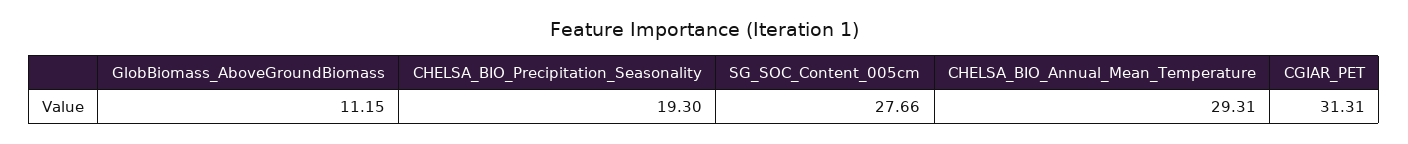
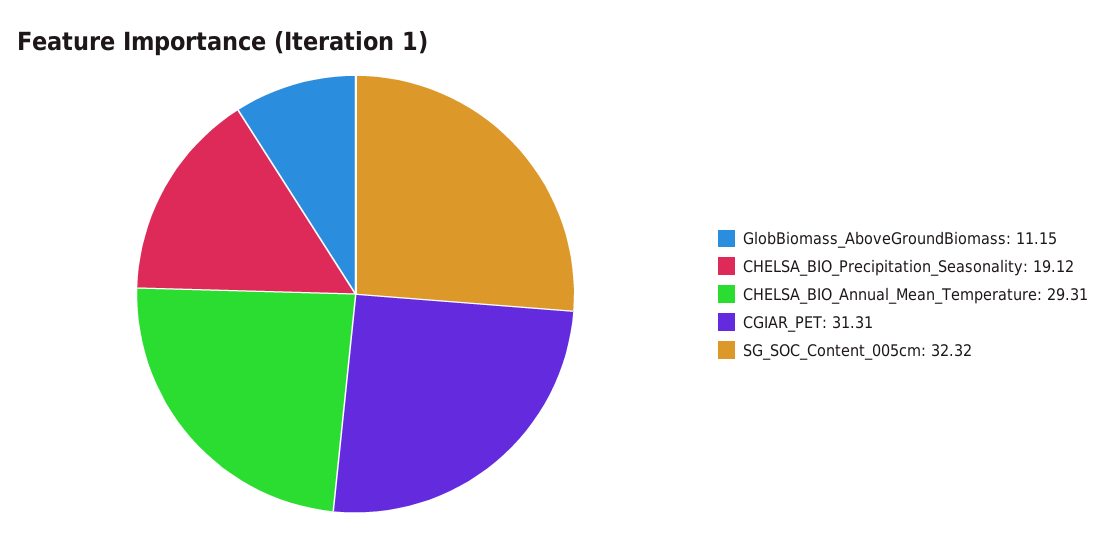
CHELSA_BIO_Precipitation_Seasonality: 19.3 -> 19.12
SG_SOC_Content_005cm: 27.66 -> 32.32

